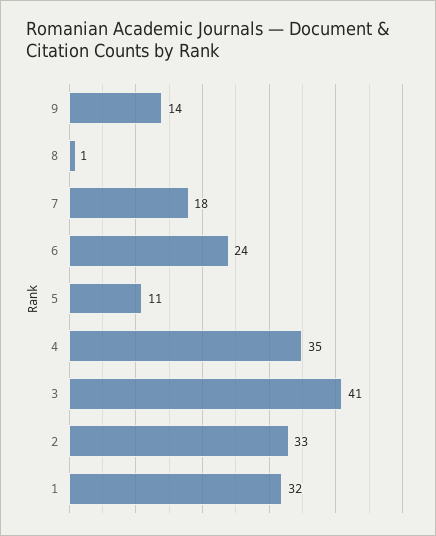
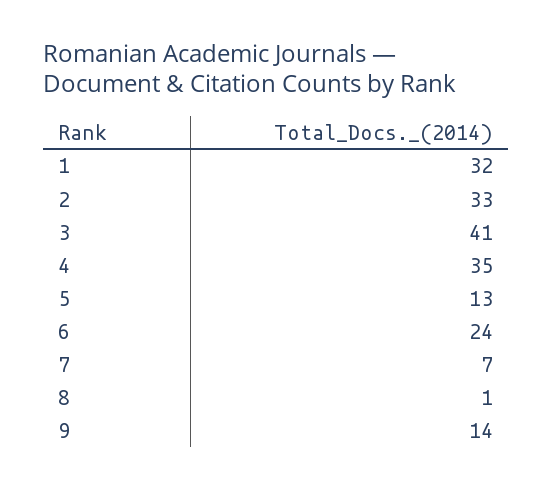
7: 18 -> 7
5: 11 -> 13

